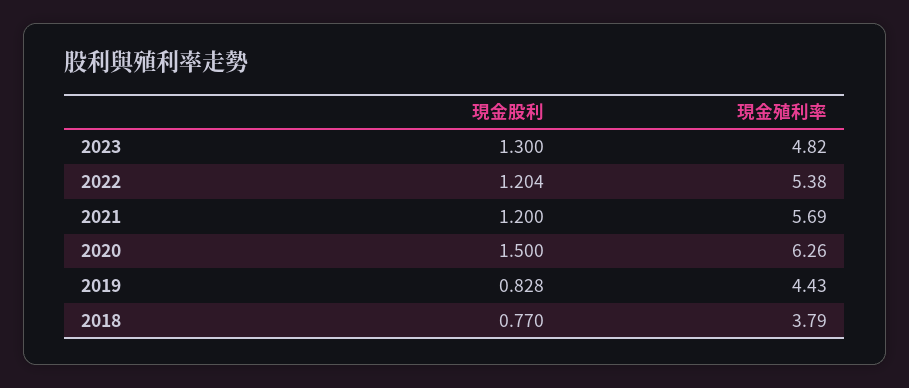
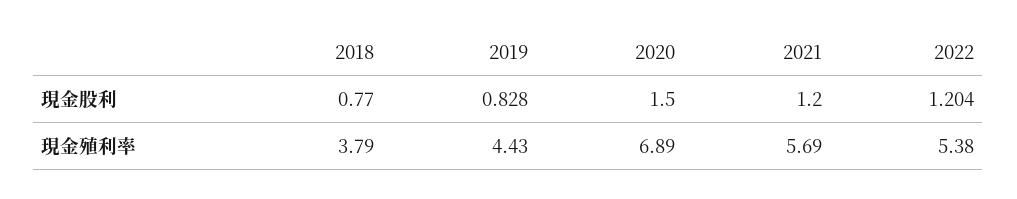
現金股利, 2023: 1.3 -> none
現金殖利率, 2023: 4.82 -> none
現金殖利率, 2020: 6.26 -> 6.89

